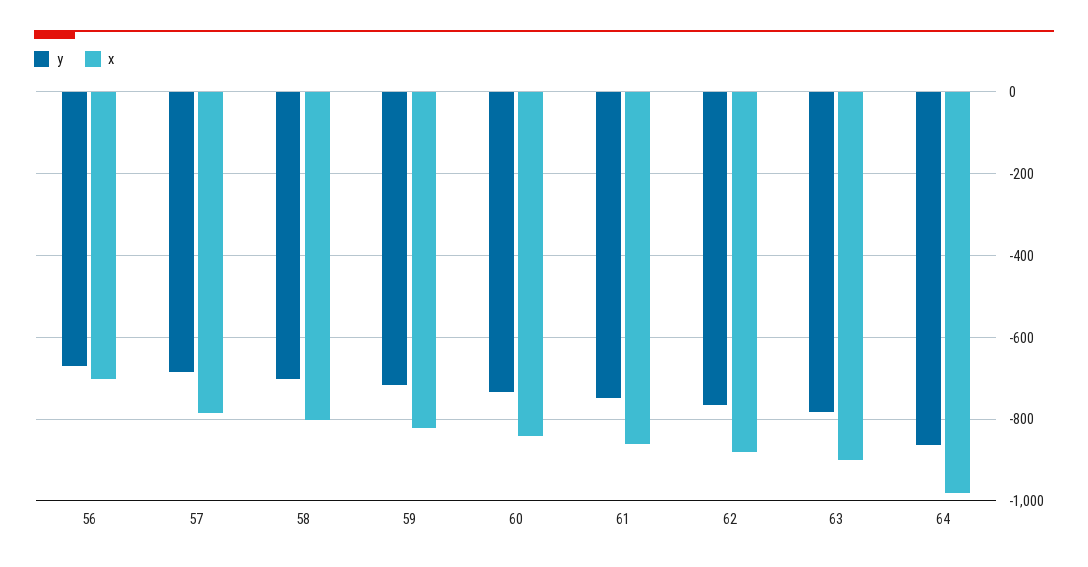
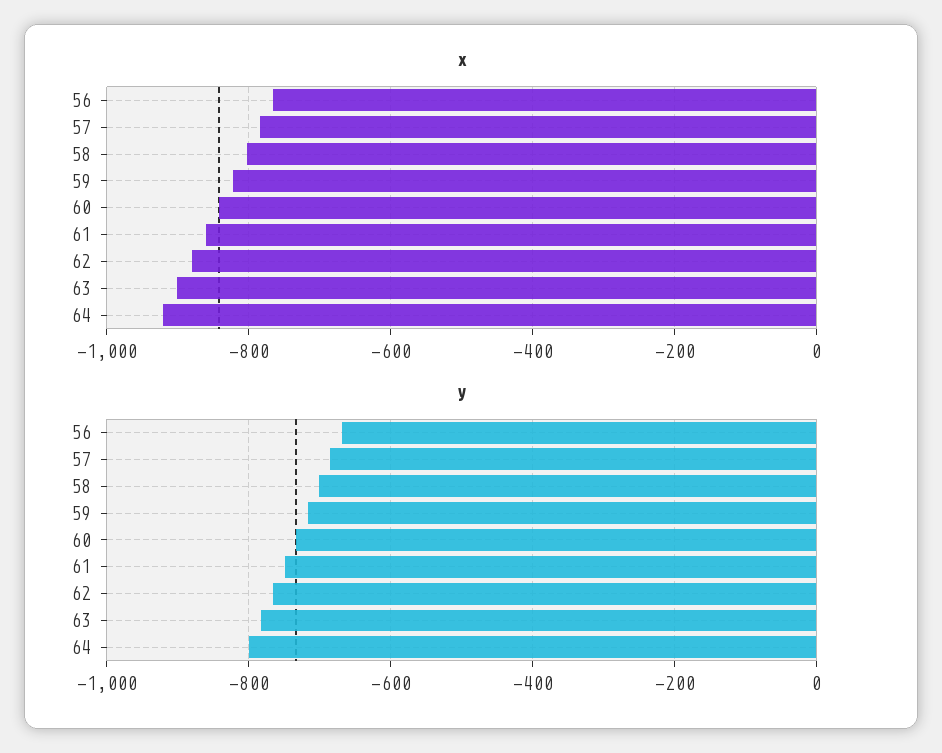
x, 56: -700 -> -760
y, 64: -860 -> -800
x, 64: -980 -> -920

